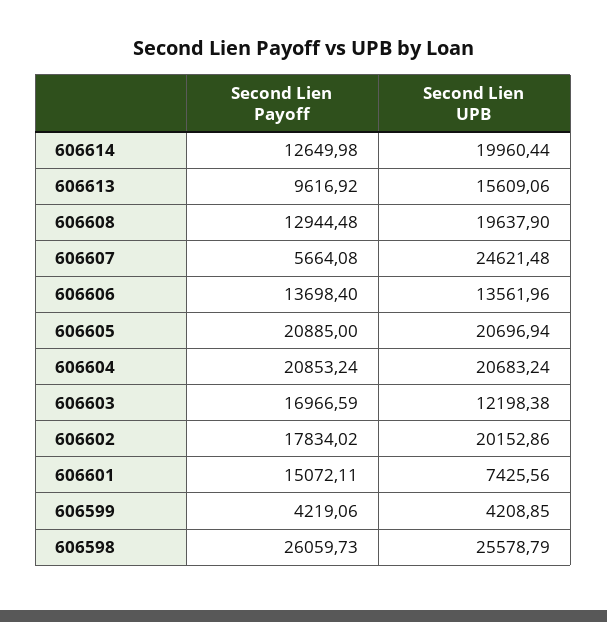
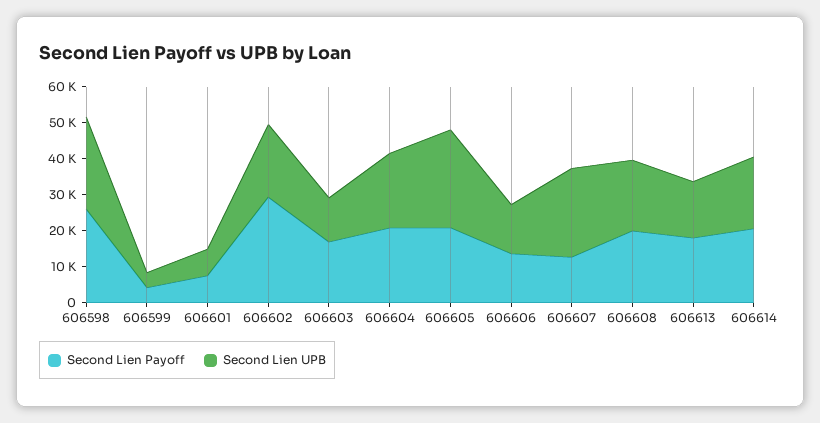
Second Lien Payoff, 606614: 12649.98 -> 20000
Second Lien Payoff, 606613: 9616.92 -> 17500
Second Lien Payoff, 606608: 12944.48 -> 20000
Second Lien Payoff, 606607: 5664.08 -> 12500
Second Lien UPB, 606605: 20696.94 -> 27500
Second Lien Payoff, 606602: 17834.02 -> 30000
Second Lien Payoff, 606601: 15072.11 -> 7500

